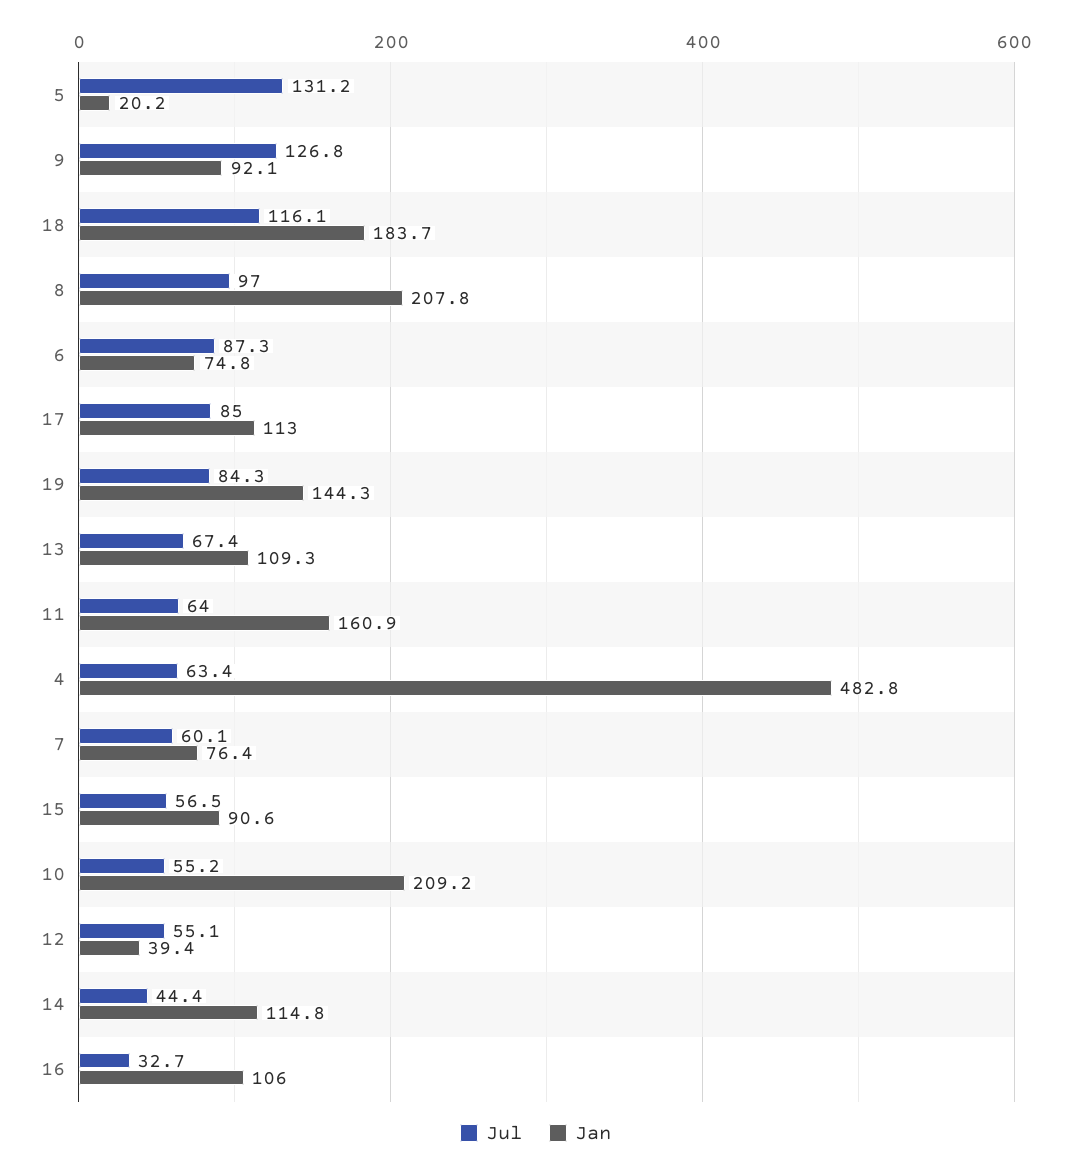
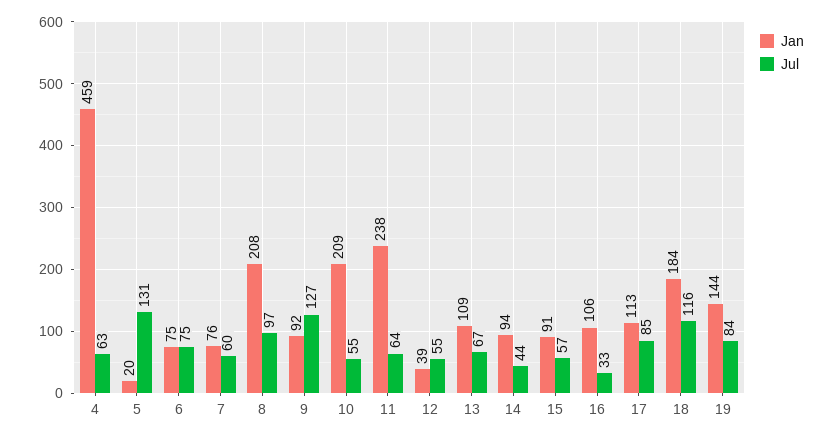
Jul, 6: 87.3 -> 75
Jan, 11: 160.9 -> 238
Jan, 4: 482.8 -> 459
Jan, 14: 114.8 -> 94

